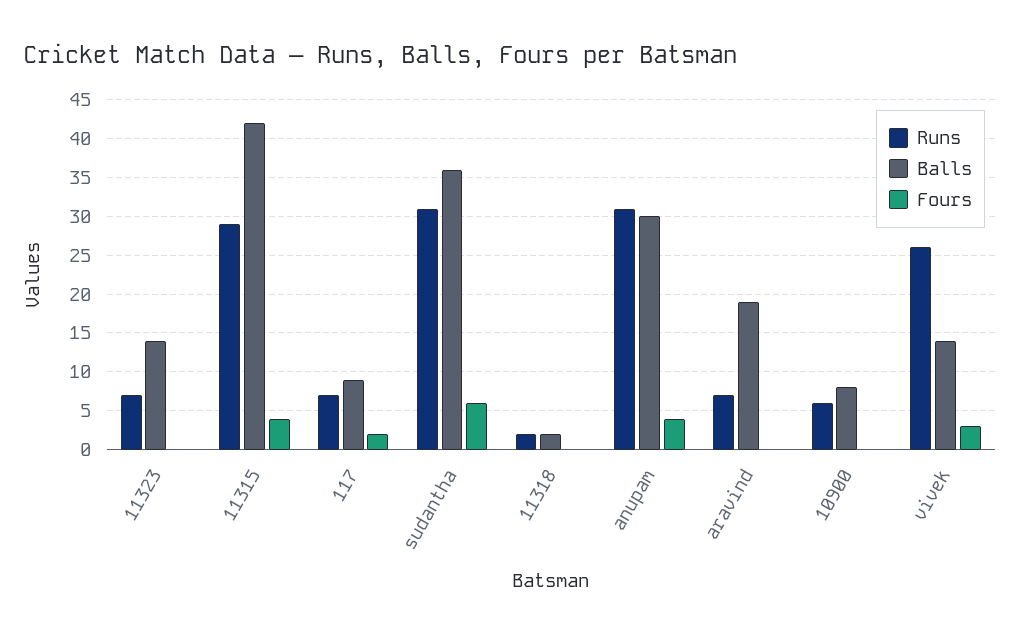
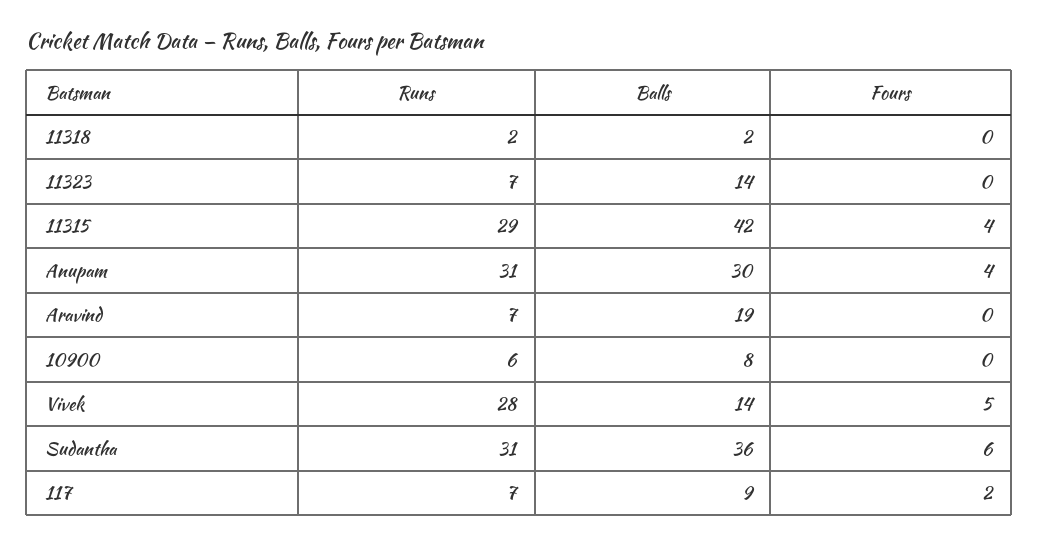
Runs, vivek: 26 -> 28
Fours, vivek: 3 -> 5

